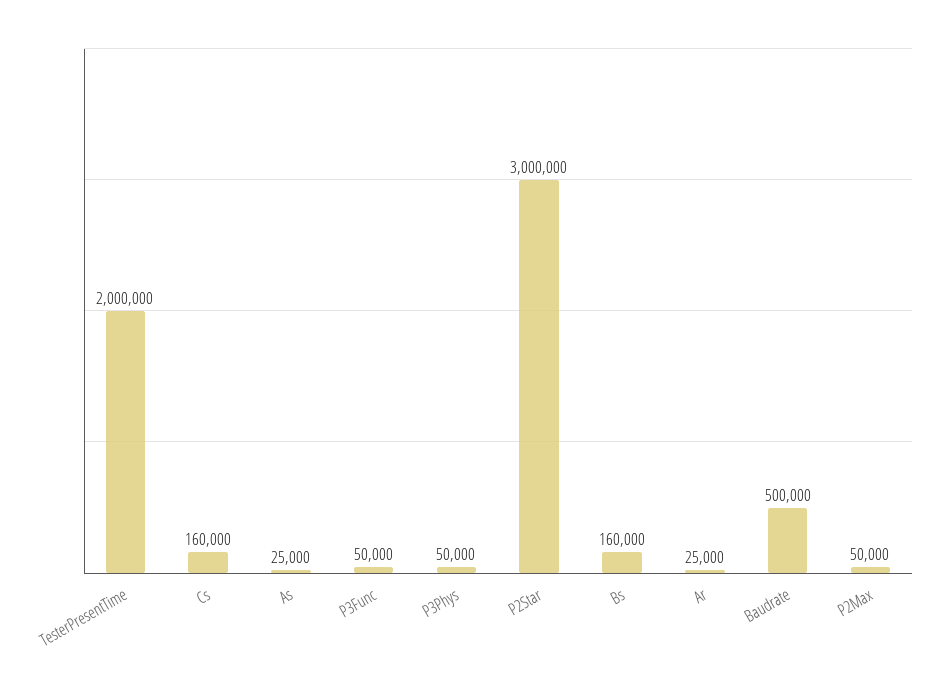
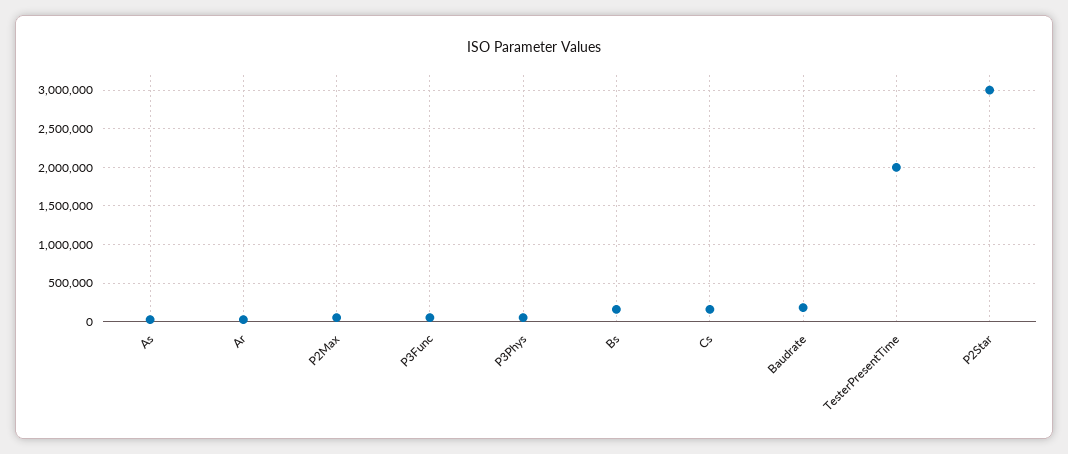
Baudrate: 500000 -> 200000

